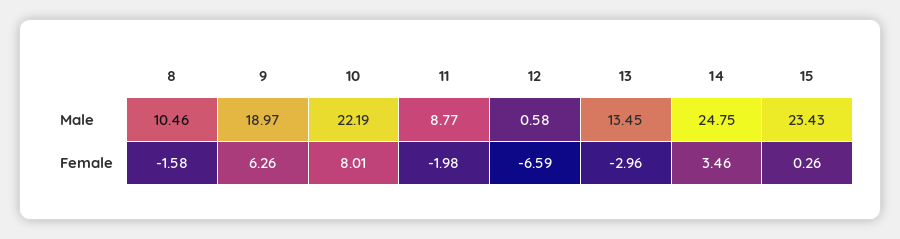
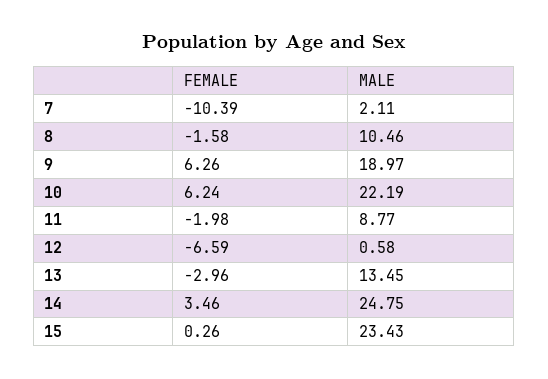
10, Female: 8.01 -> 6.24
7, Female: none -> -10.39
7, Male: none -> 2.11

